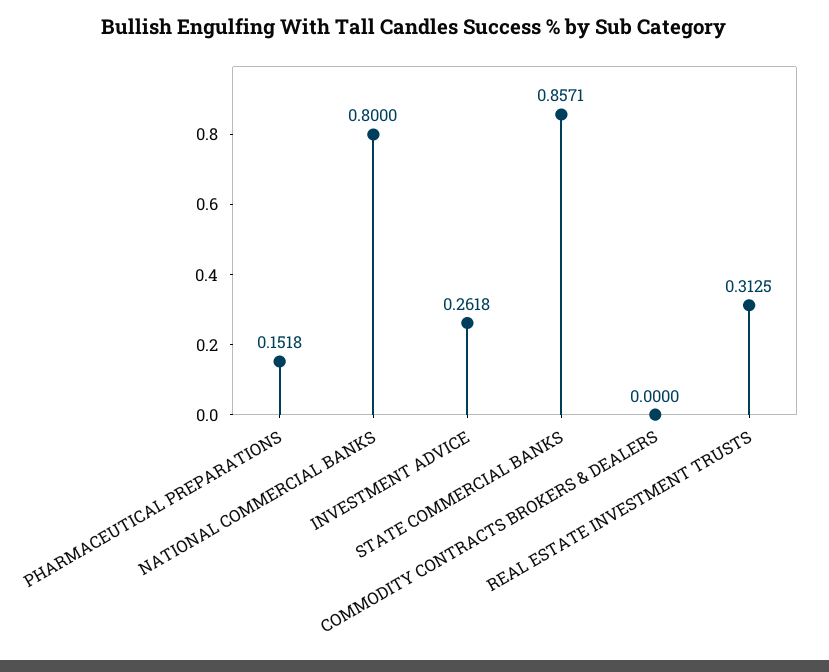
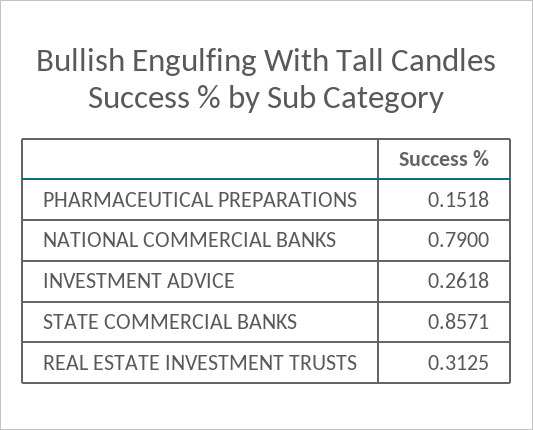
NATIONAL COMMERCIAL BANKS: 0.8 -> 0.79
COMMODITY CONTRACTS BROKERS & DEALERS: 0 -> none

